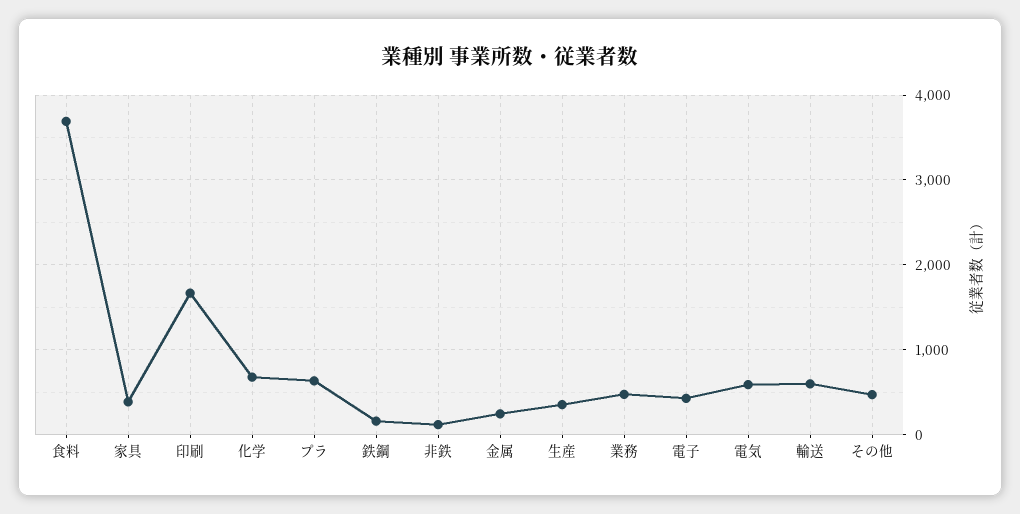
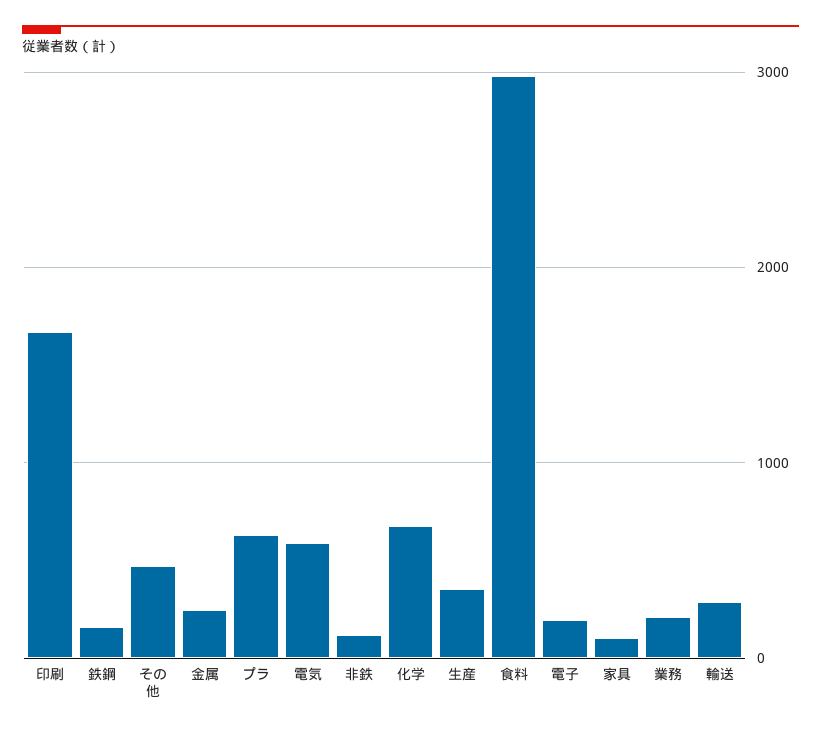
食料: 3700 -> 3000
家具: 400 -> 100
業務: 500 -> 200
電子: 400 -> 200
輸送: 600 -> 300

